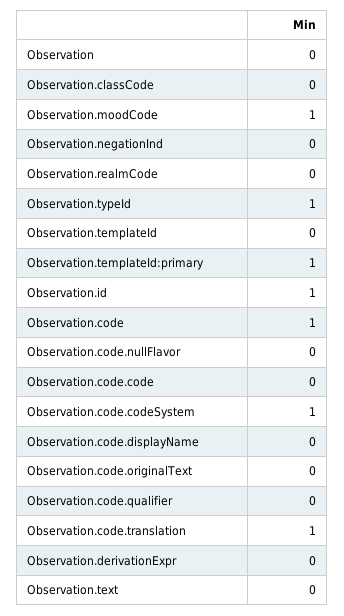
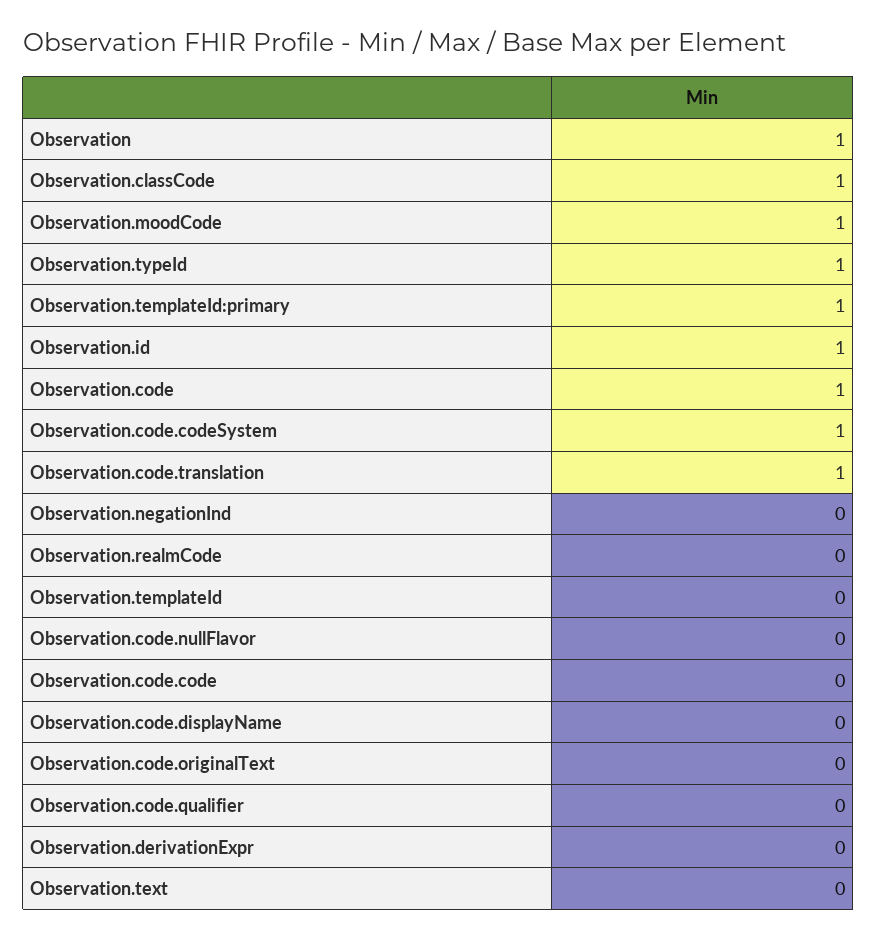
Observation: 0 -> 1
Observation.classCode: 0 -> 1

